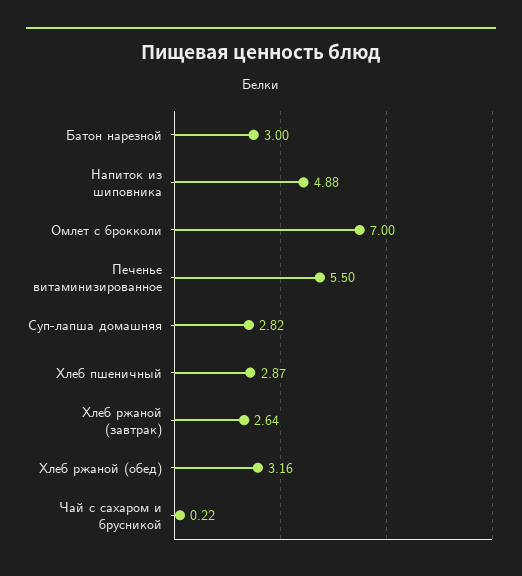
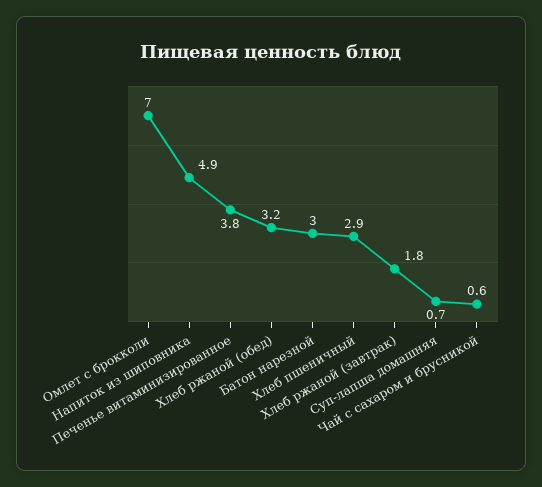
Печенье витаминизированное: 5.5 -> 3.8
Суп-лапша домашняя: 2.82 -> 0.7
Хлеб ржаной (завтрак): 2.64 -> 1.8
Чай с сахаром и брусникой: 0.22 -> 0.6

